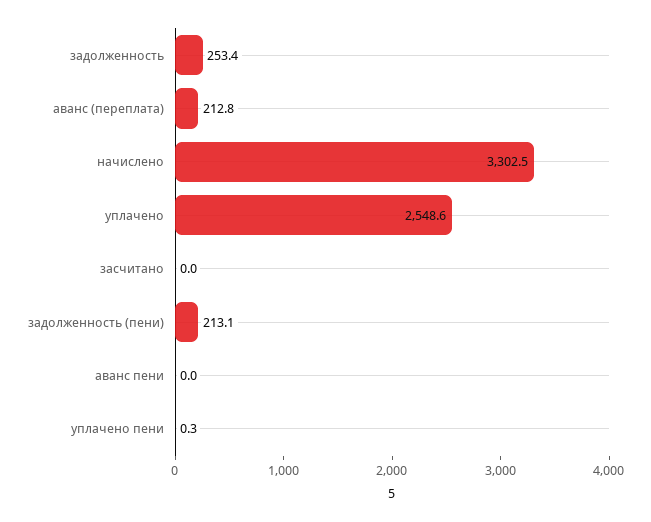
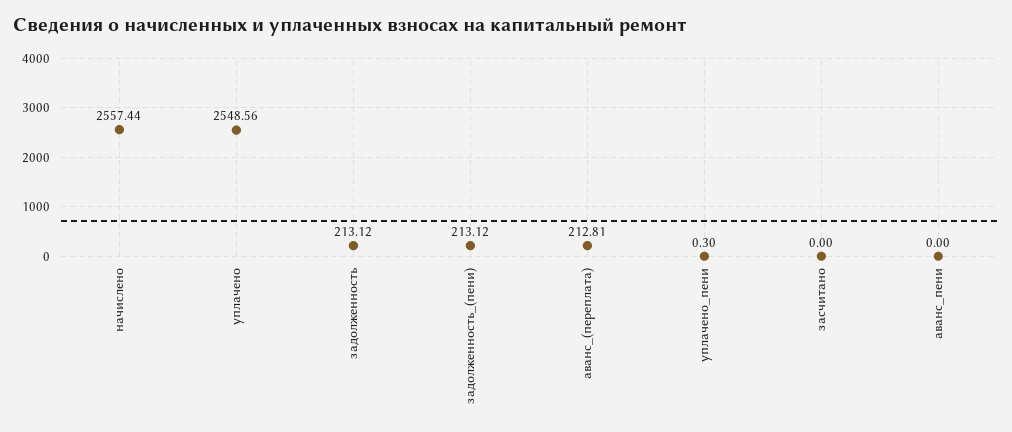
задолженность: 253.4 -> 213.12
начислено: 3302.5 -> 2557.44

